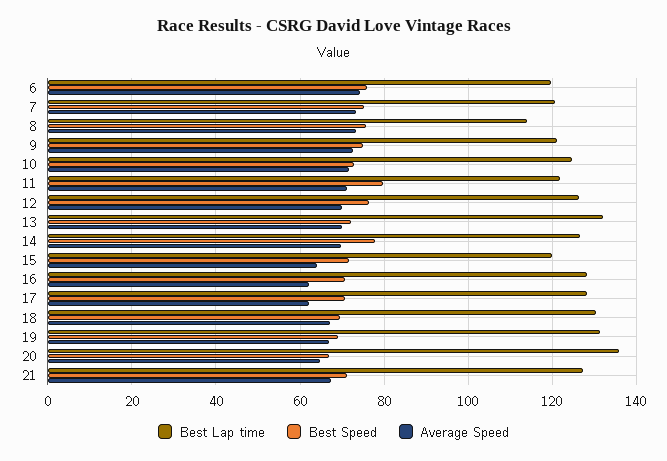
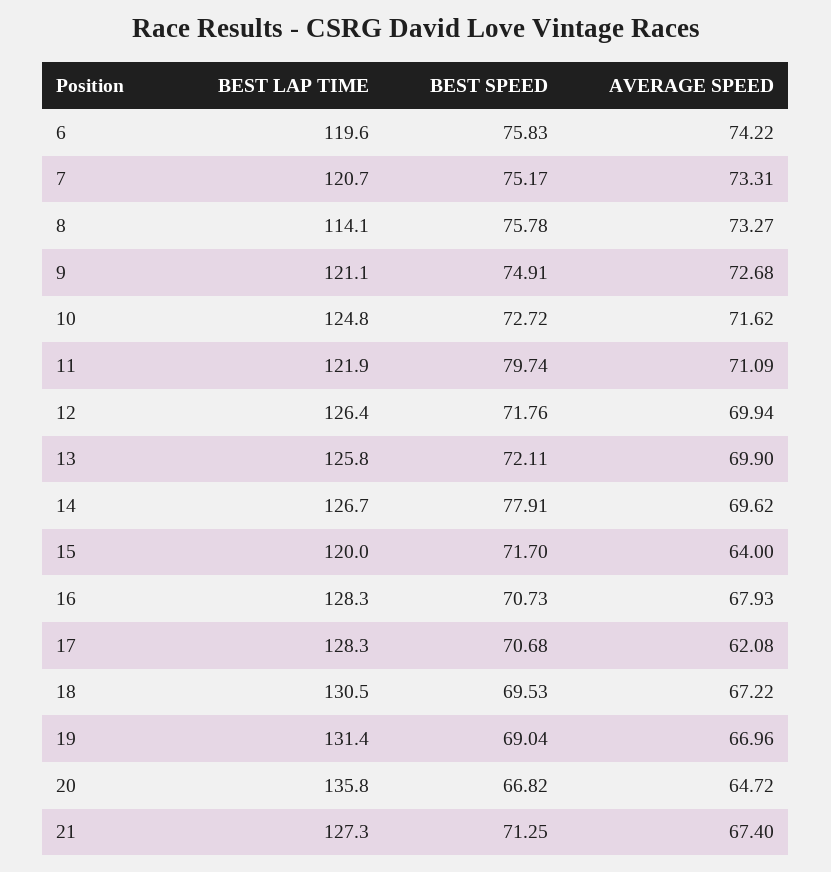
Best Speed, 12: 76 -> 71.76
Best Lap time, 13: 132 -> 125.8
Average Speed, 16: 62 -> 67.93

